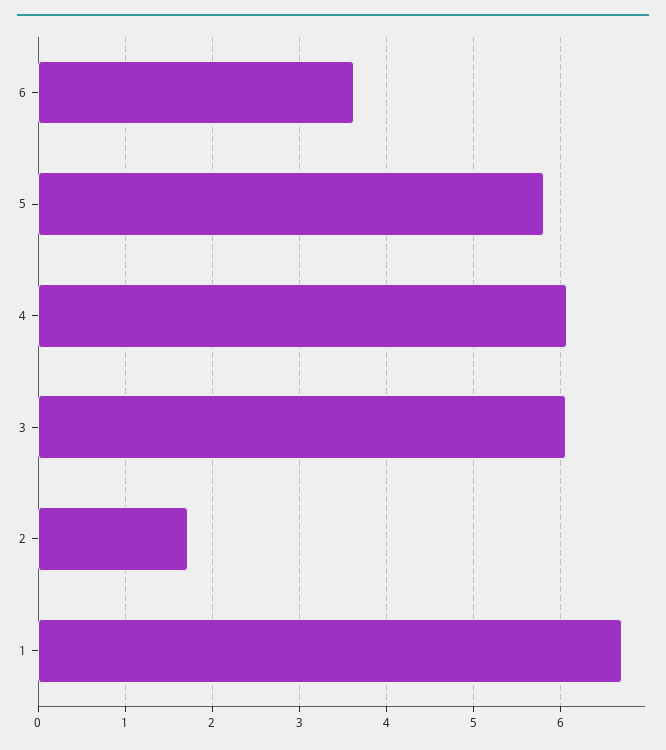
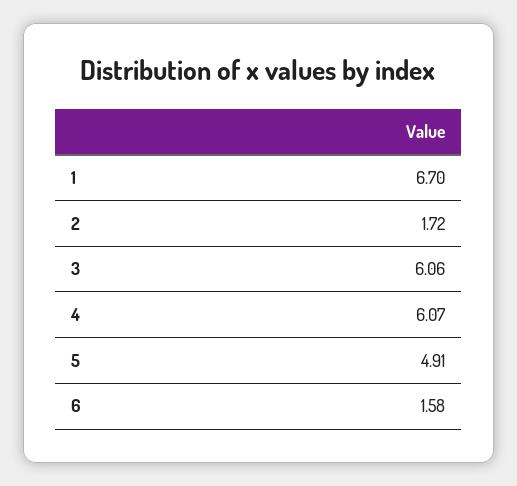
6: 3.6 -> 1.58
5: 5.8 -> 4.91

